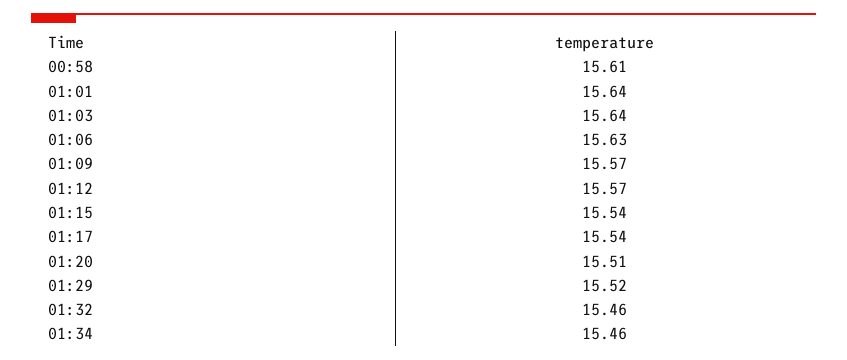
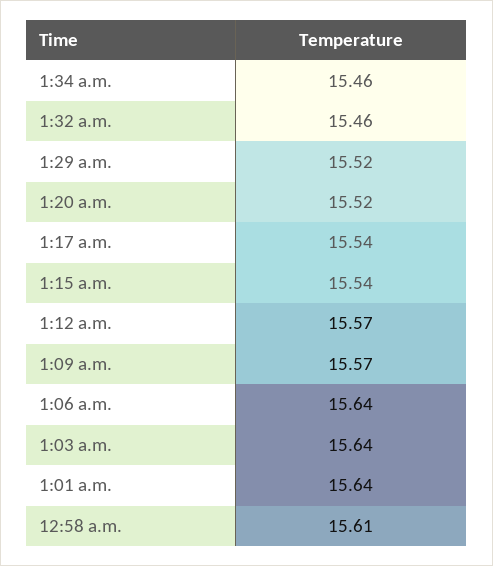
01:06: 15.63 -> 15.64
01:20: 15.51 -> 15.52

